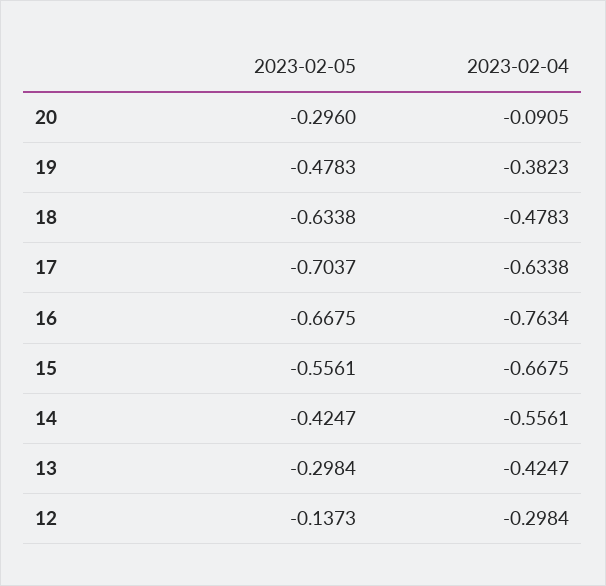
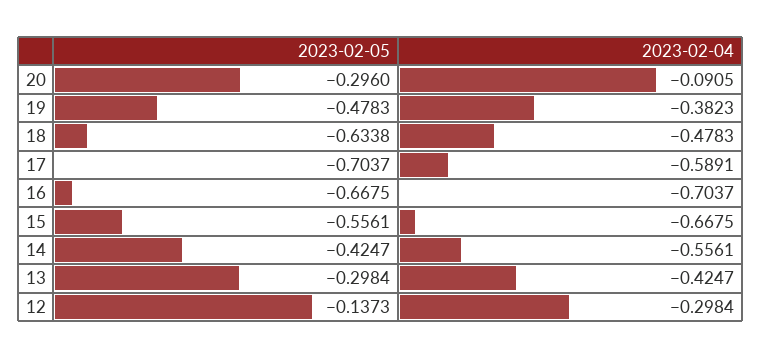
2023-02-04, 17: -0.6338 -> -0.5891
2023-02-04, 16: -0.7634 -> -0.7037

